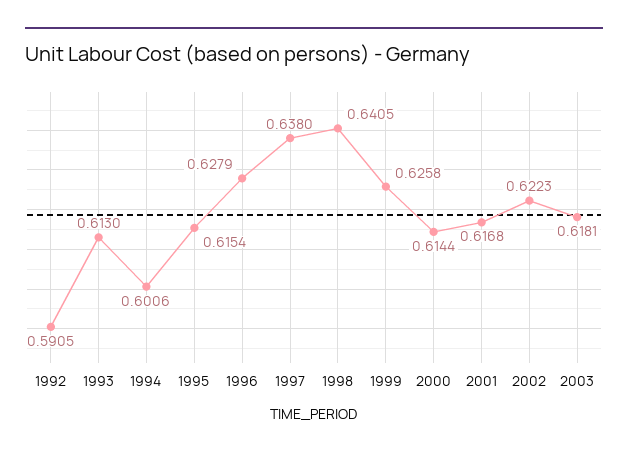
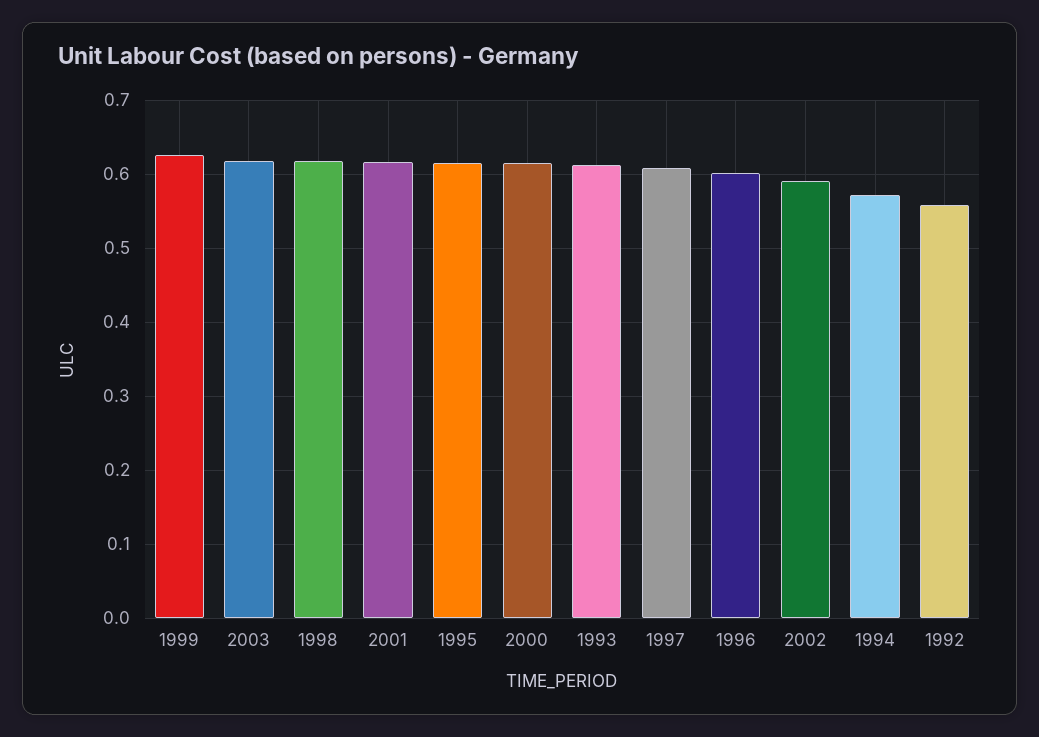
1992: 0.5905 -> 0.56
1994: 0.6006 -> 0.57
1996: 0.6279 -> 0.6
1997: 0.638 -> 0.61
1998: 0.6405 -> 0.62
2002: 0.6223 -> 0.59

